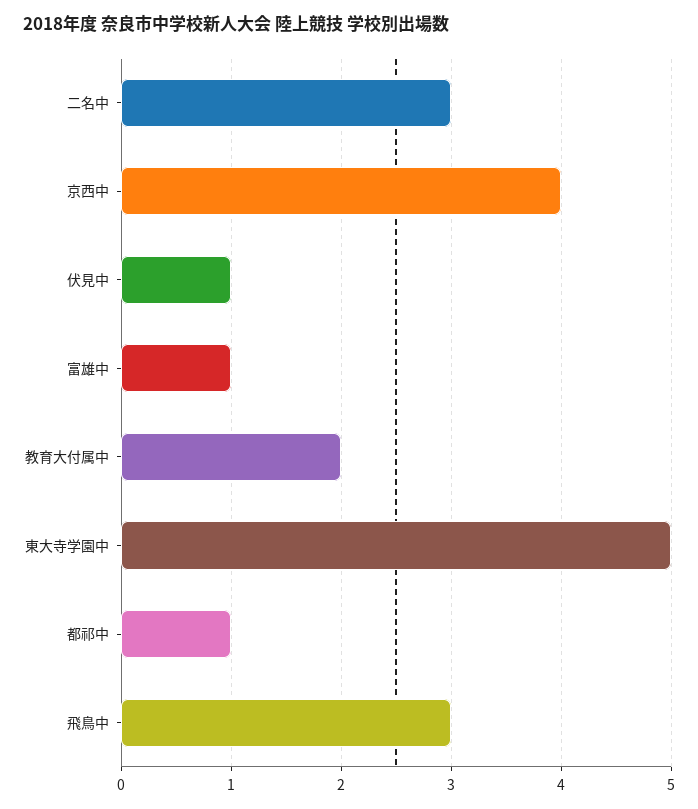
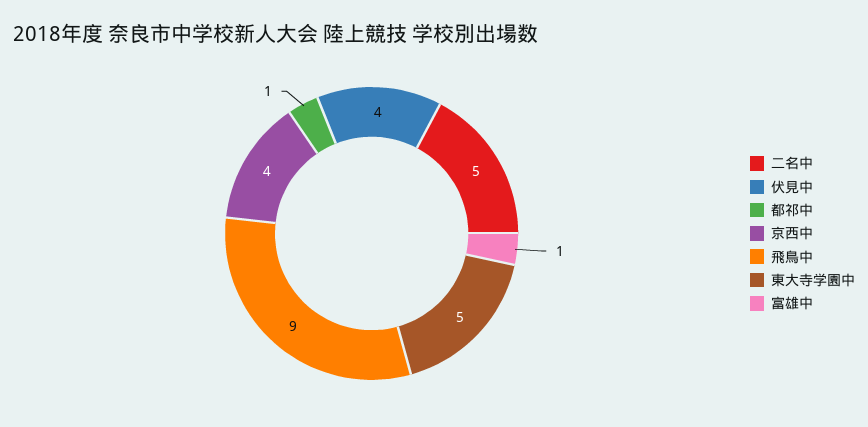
二名中: 3 -> 5
伏見中: 1 -> 4
教育大付属中: 2 -> none
飛鳥中: 3 -> 9

